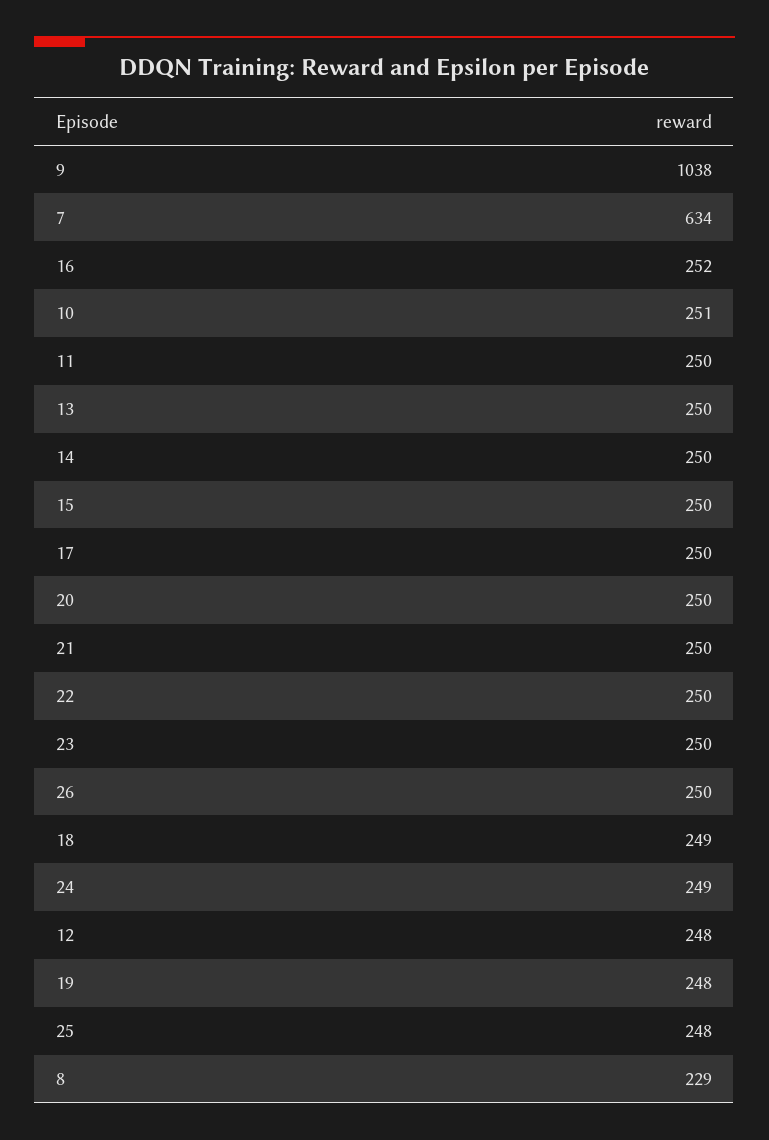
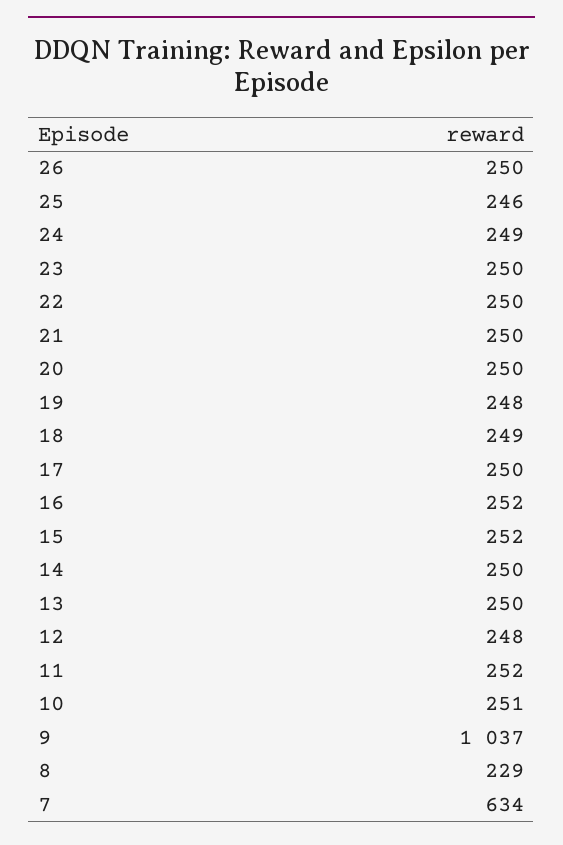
9: 1038 -> 1037
11: 250 -> 252
15: 250 -> 252
25: 248 -> 246

